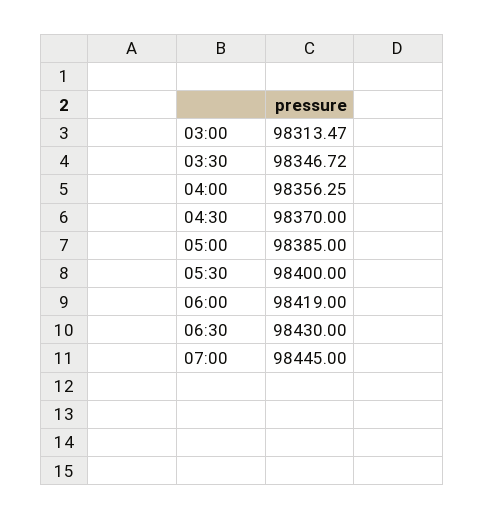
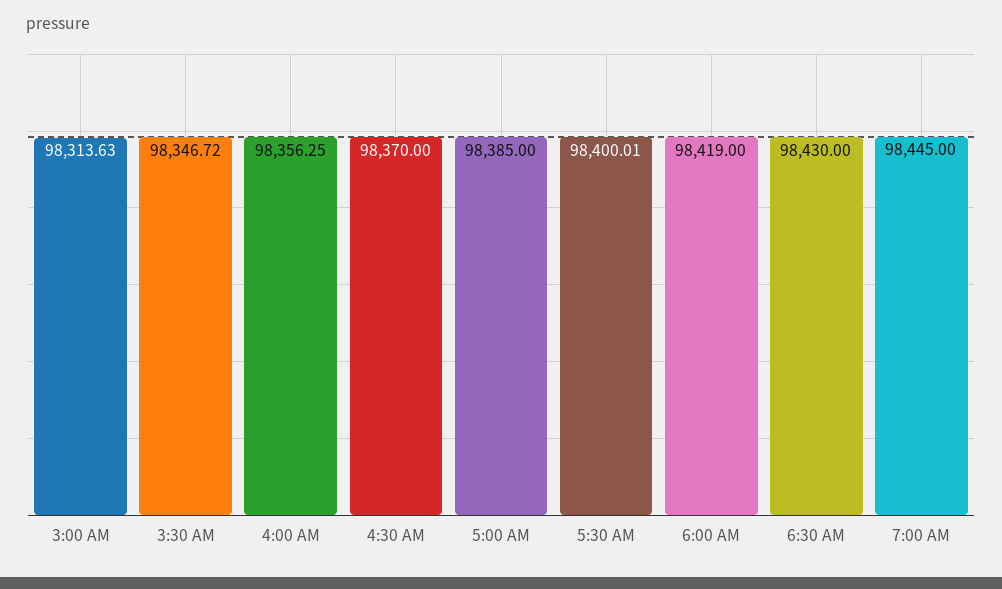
03:00: 98313.47 -> 98313.63
05:30: 98400 -> 98400.01

